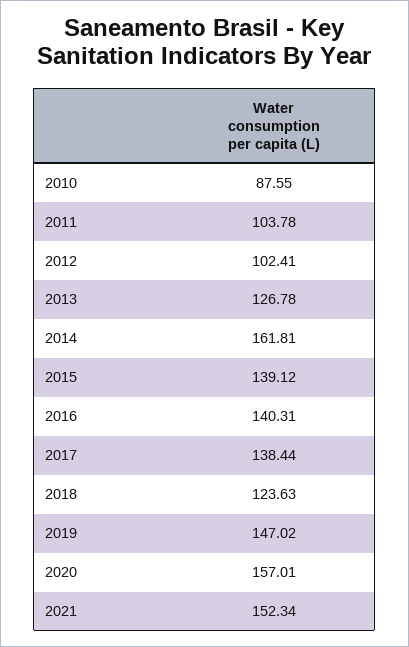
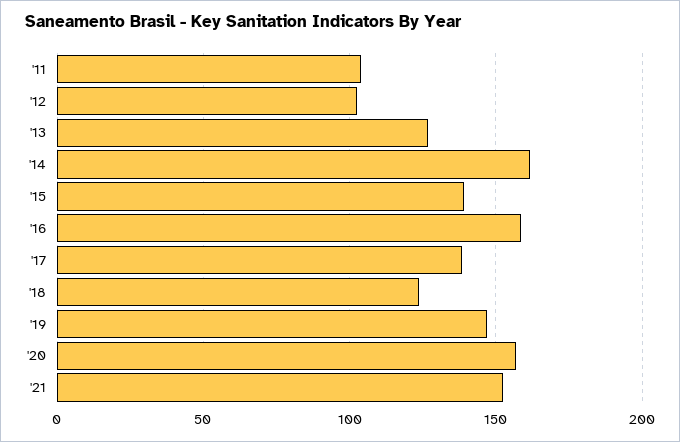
2010: 87.55 -> none
2016: 140.31 -> 160

